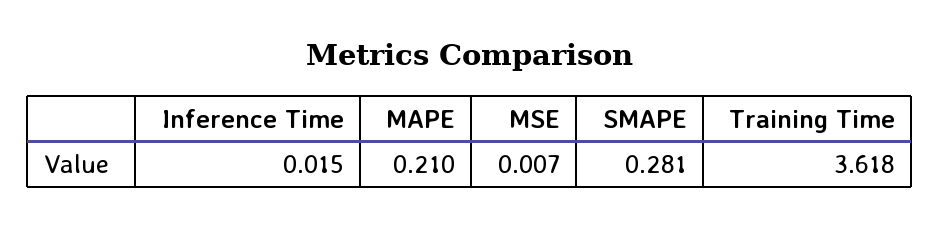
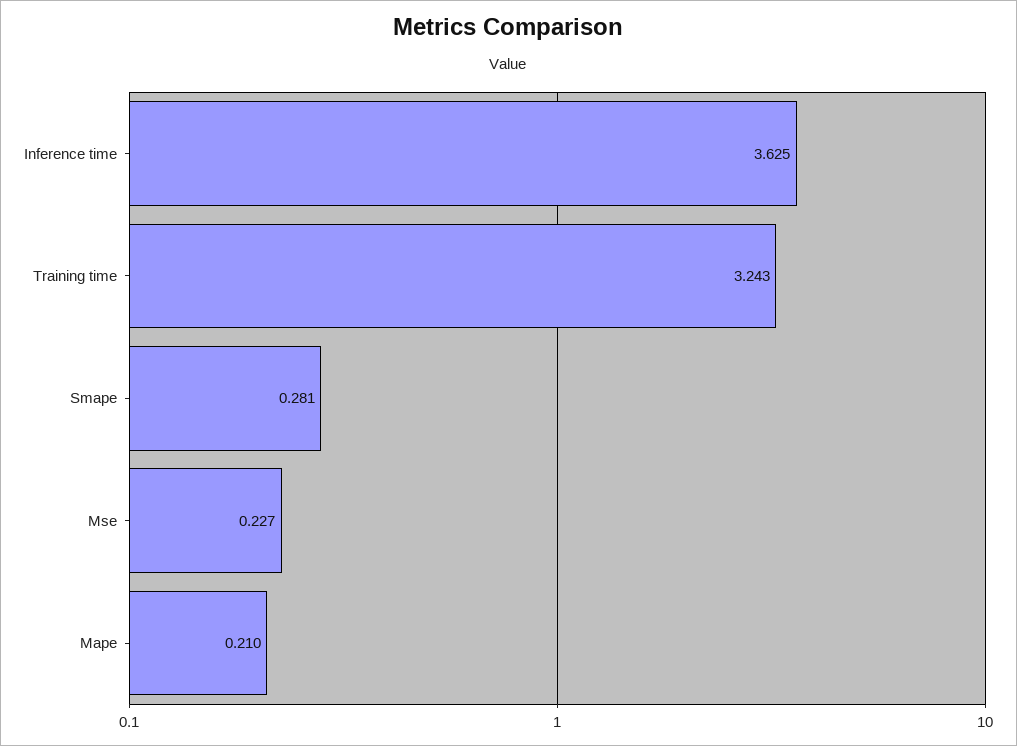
Inference Time: 0.015 -> 3.625
MSE: 0.007 -> 0.227
Training Time: 3.618 -> 3.243

